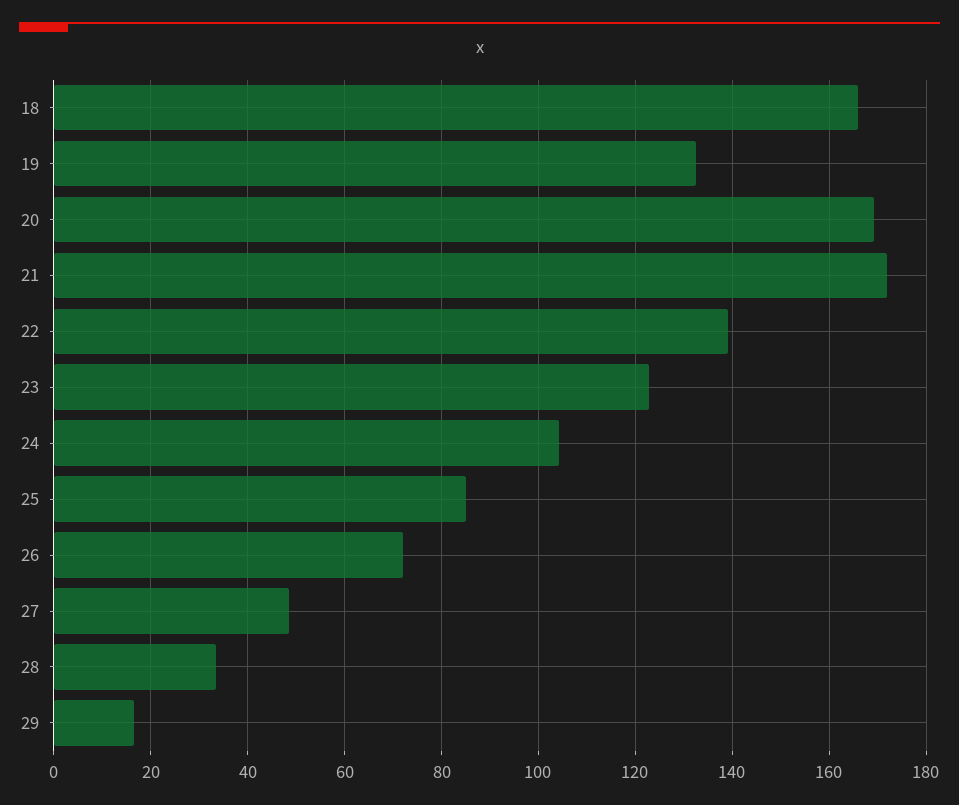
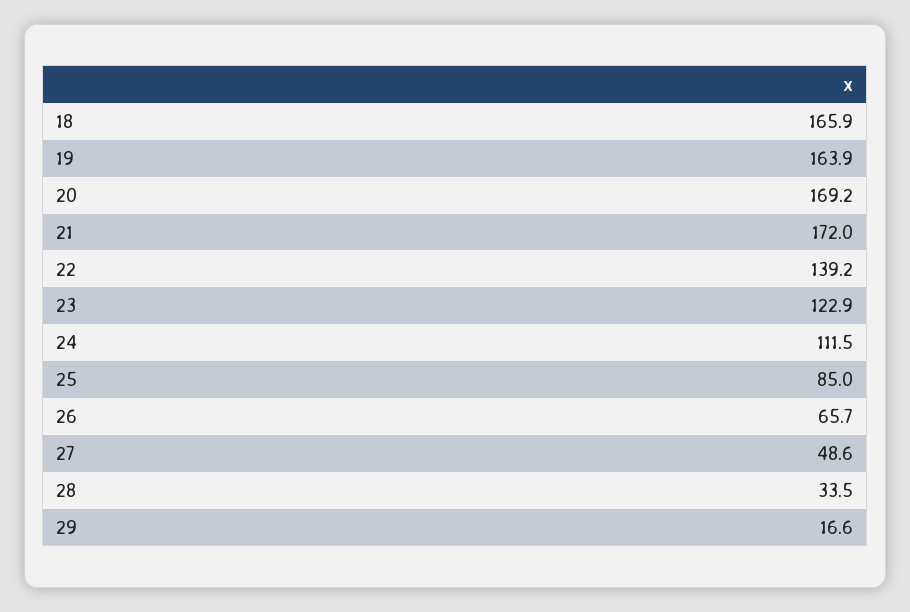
19: 132 -> 163.9
24: 104 -> 111.5
26: 72 -> 65.7

